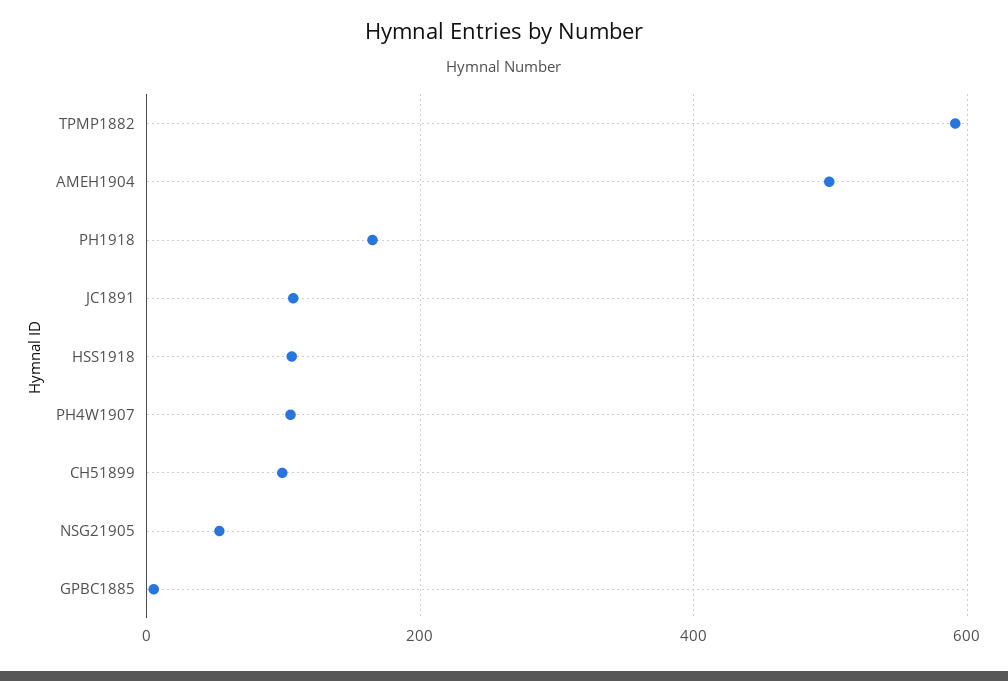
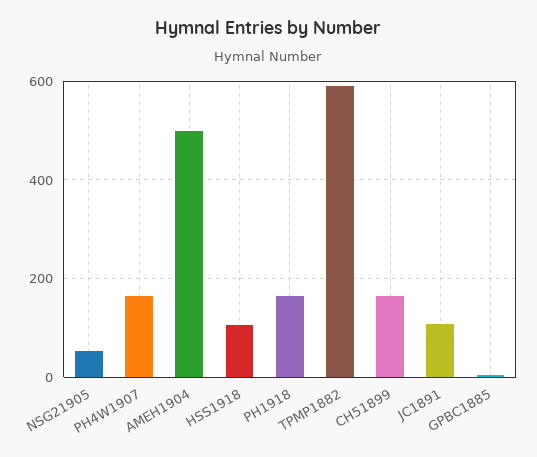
PH4W1907: 100 -> 160
CH51899: 100 -> 160

